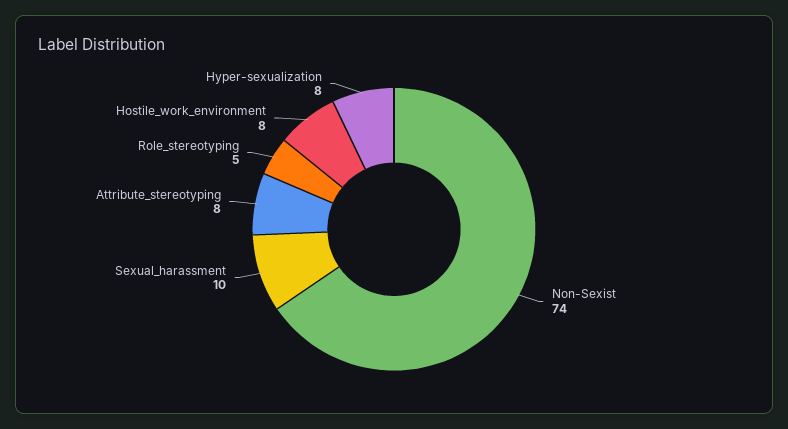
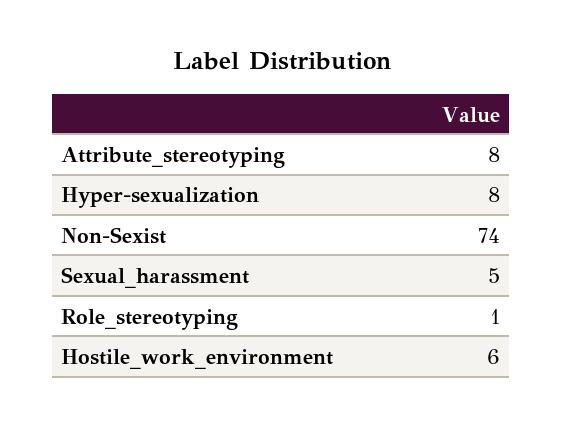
Sexual_harassment: 10 -> 5
Role_stereotyping: 5 -> 1
Hostile_work_environment: 8 -> 6

